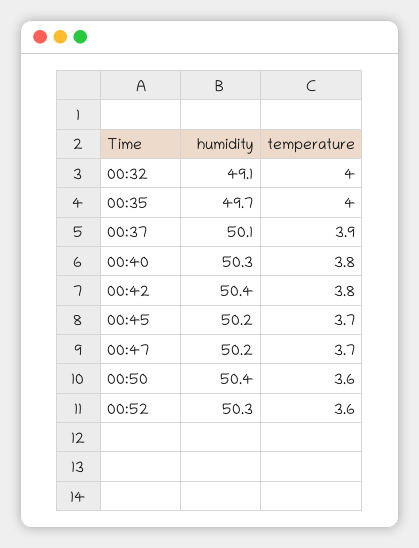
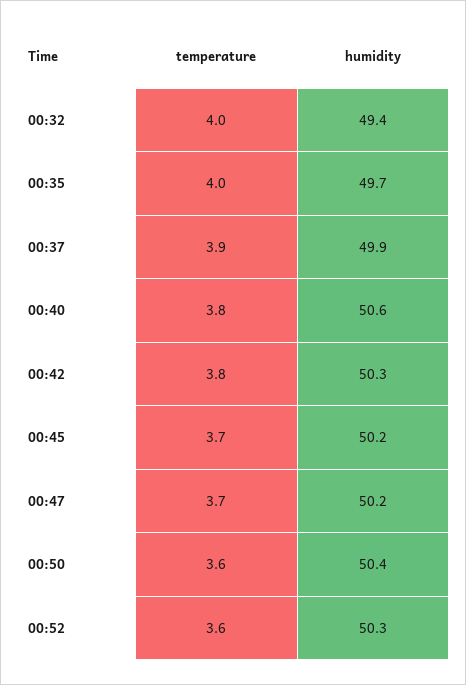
humidity, 00:32: 49.1 -> 49.4
humidity, 00:37: 50.1 -> 49.9
humidity, 00:40: 50.3 -> 50.6
humidity, 00:42: 50.4 -> 50.3

